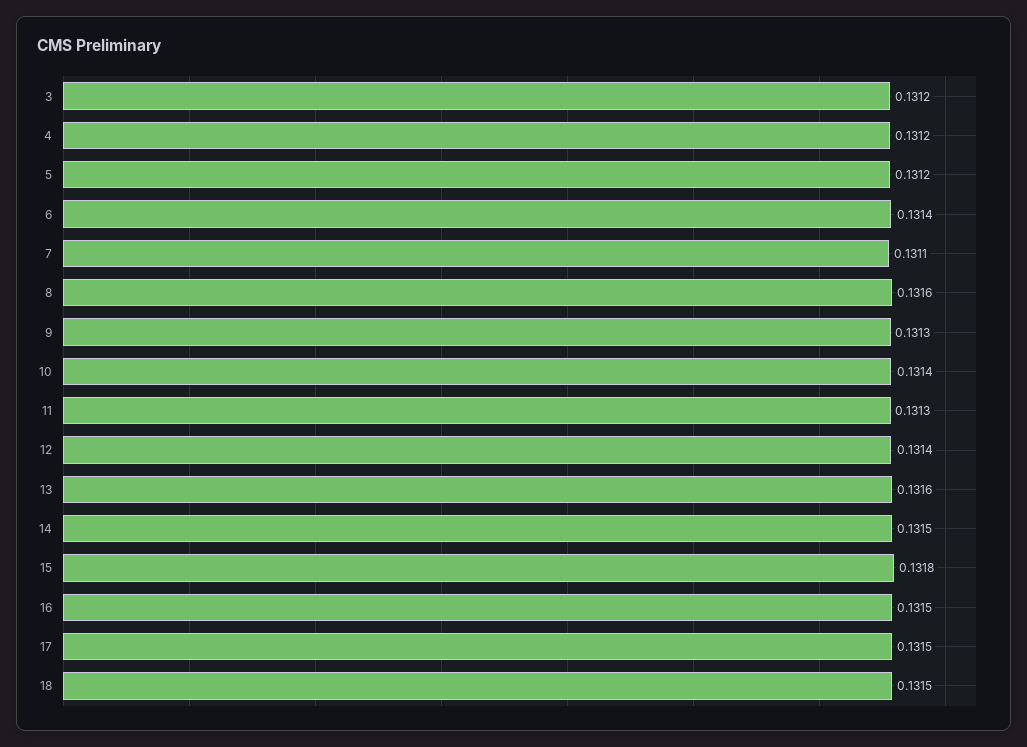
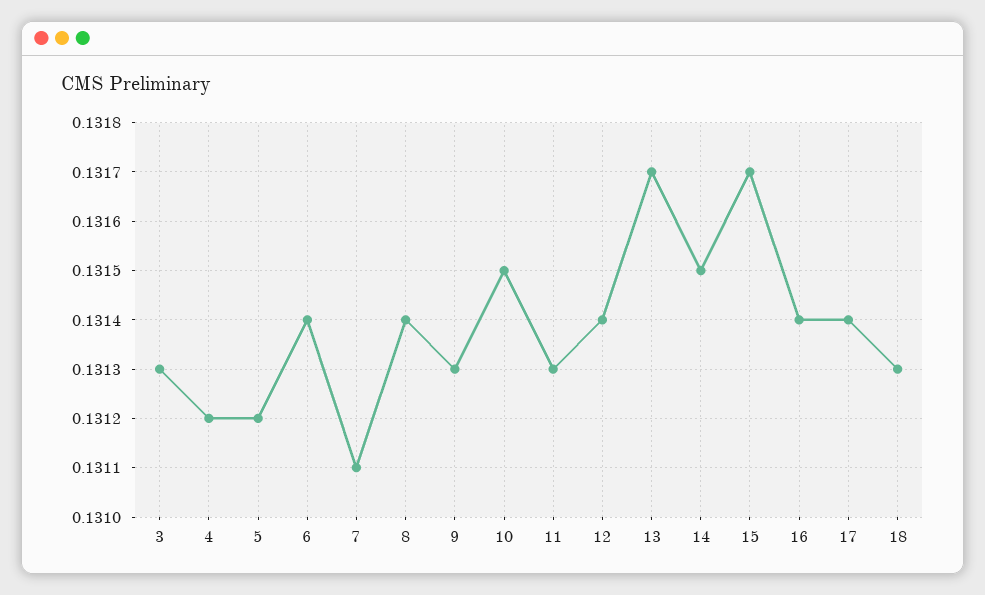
3: 0.1312 -> 0.1313
8: 0.1316 -> 0.1314
10: 0.1314 -> 0.1315
13: 0.1316 -> 0.1317
15: 0.1318 -> 0.1317
16: 0.1315 -> 0.1314
17: 0.1315 -> 0.1314
18: 0.1315 -> 0.1313

